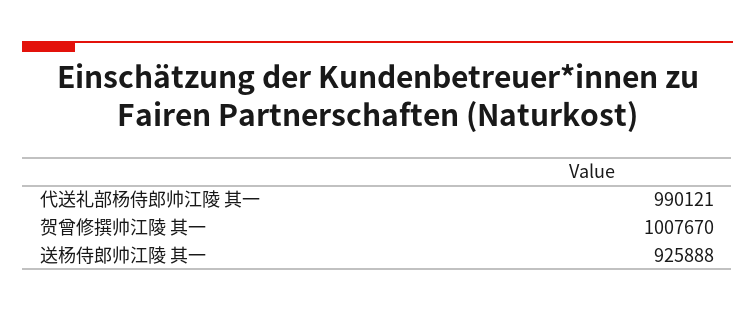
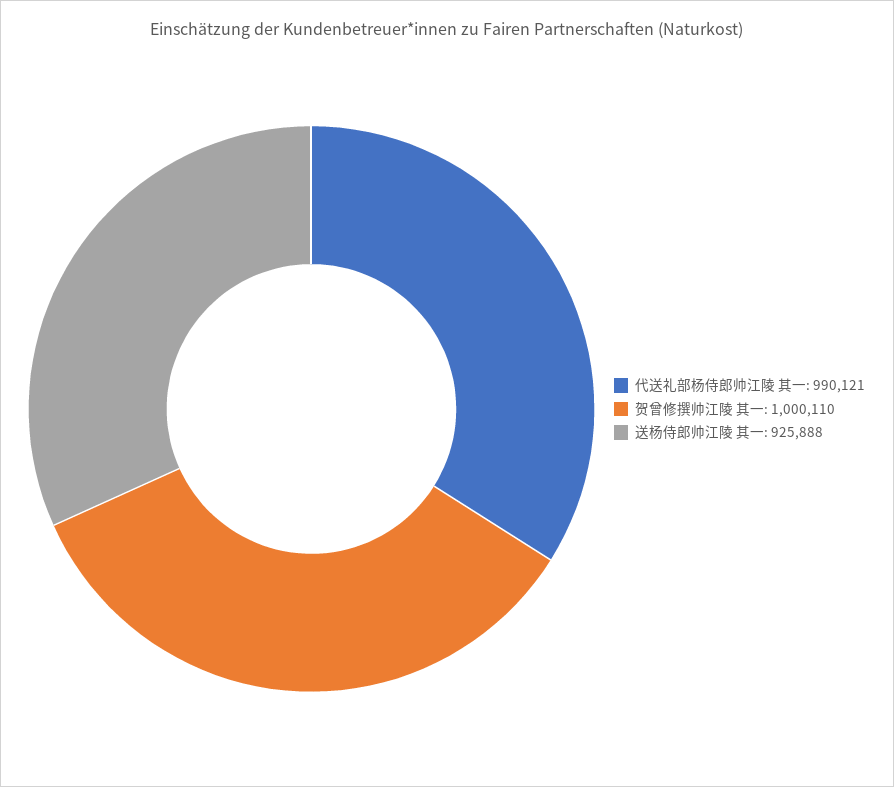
贺曾修撰帅江陵 其一: 1007670 -> 1000110

